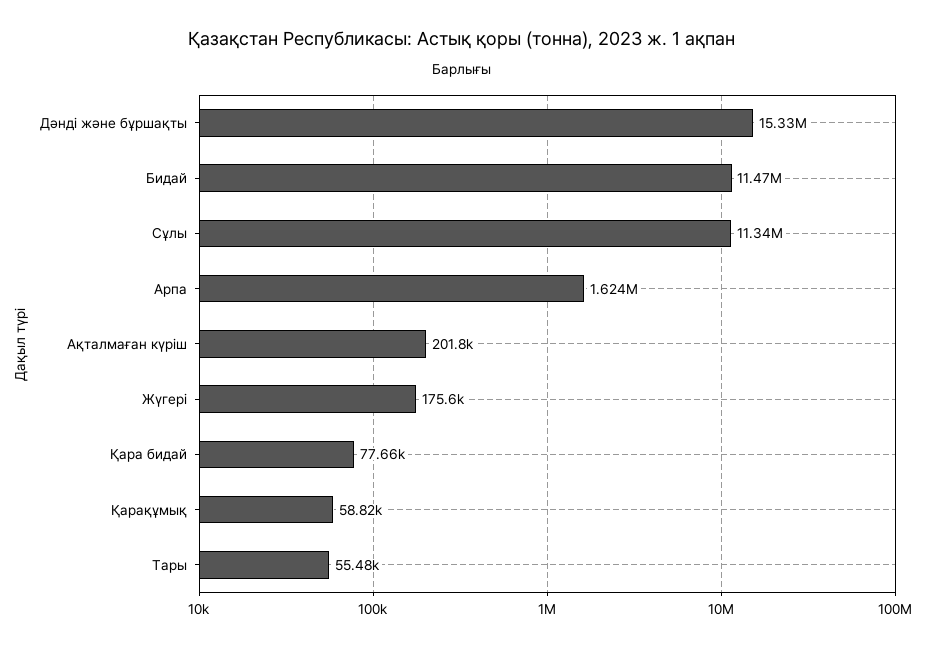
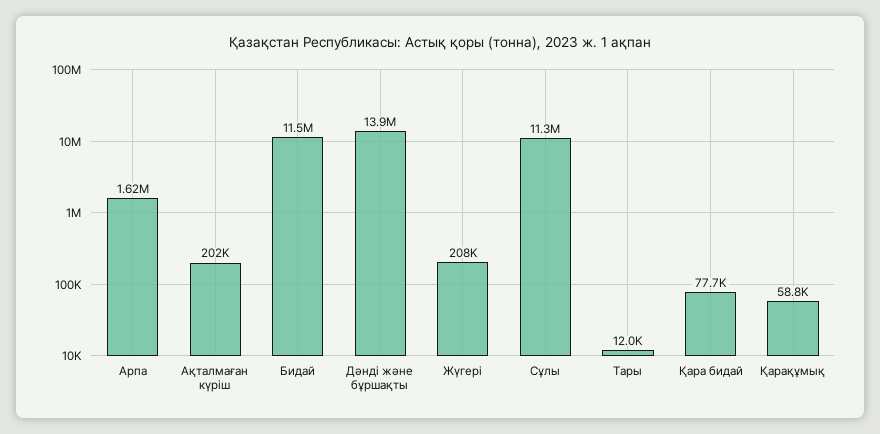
Дәнді және бұршақты: 15330000 -> 13900000
Жүгері: 175600 -> 208000
Тары: 55480 -> 12000

